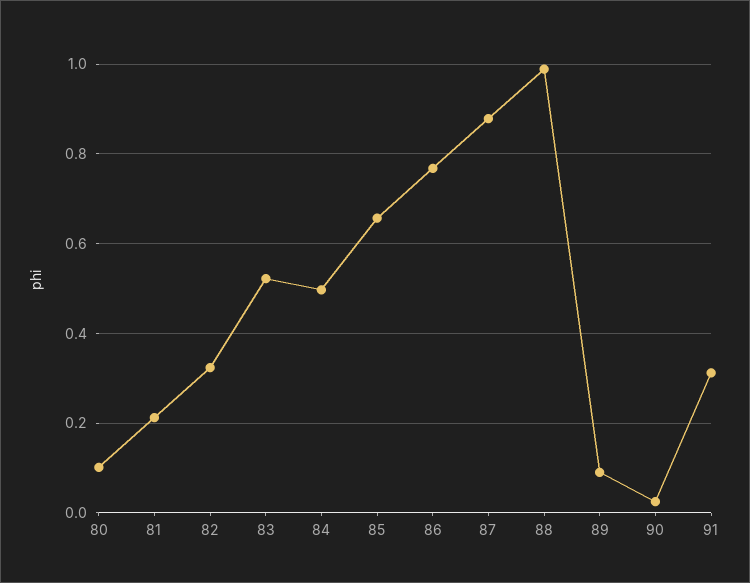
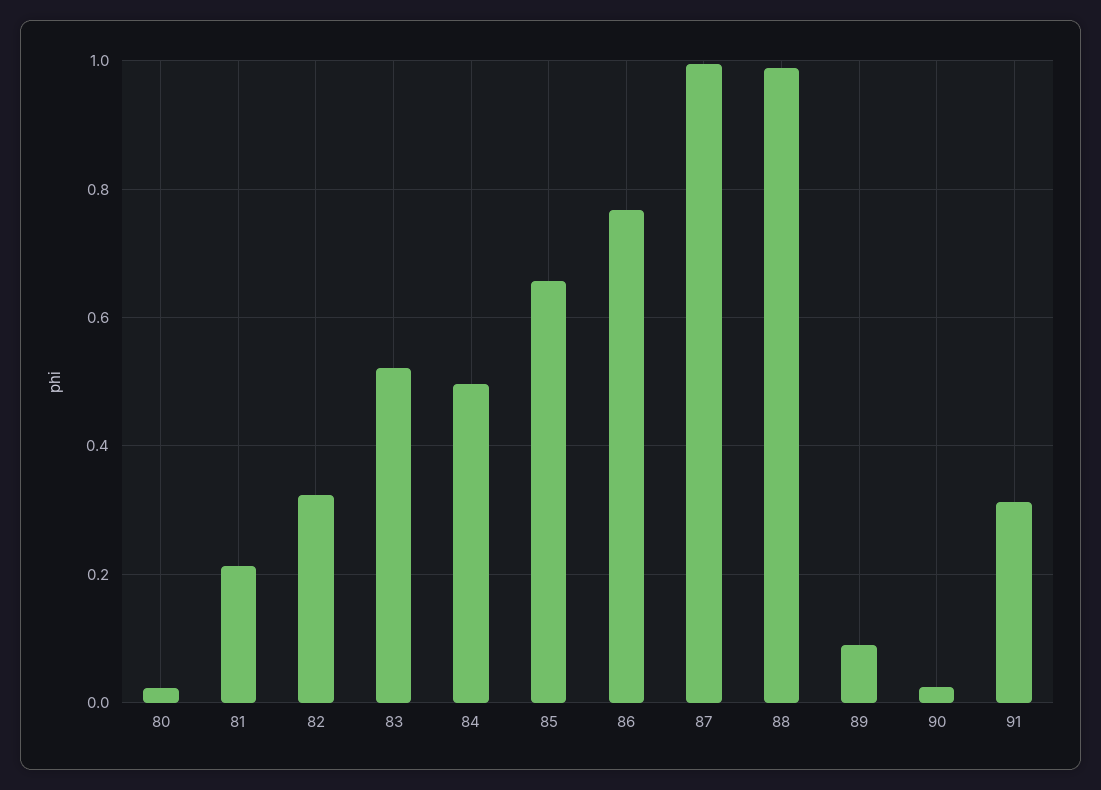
80: 0.1 -> 0.02
87: 0.88 -> 1

